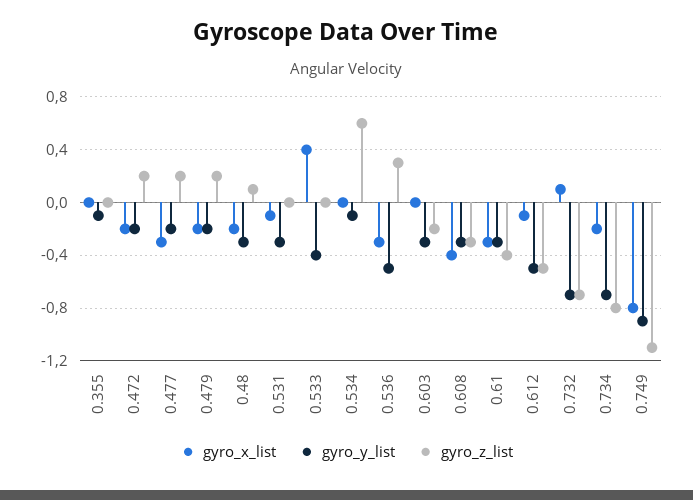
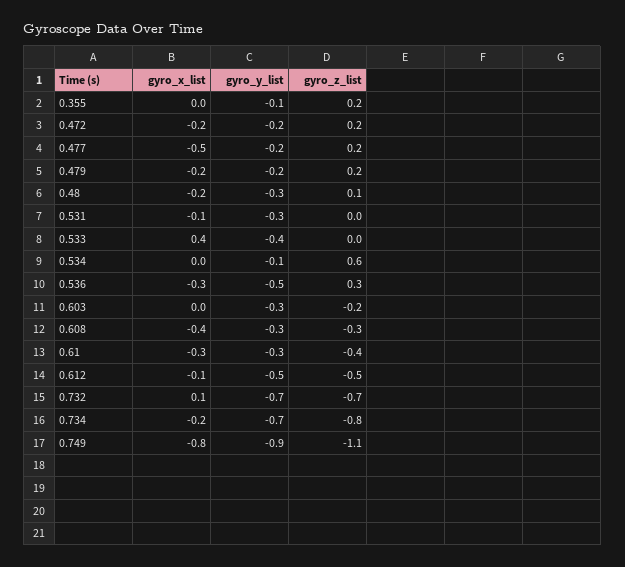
gyro_z_list, 0.355: 0 -> 0.2
gyro_x_list, 0.477: -0.3 -> -0.5

